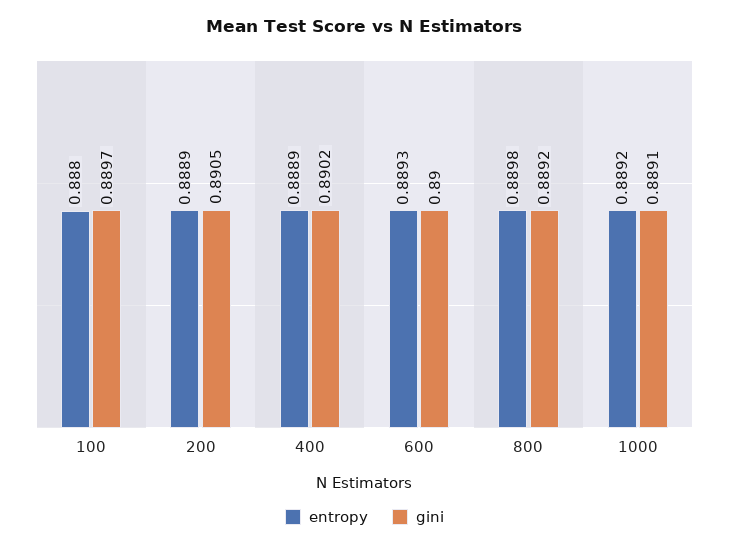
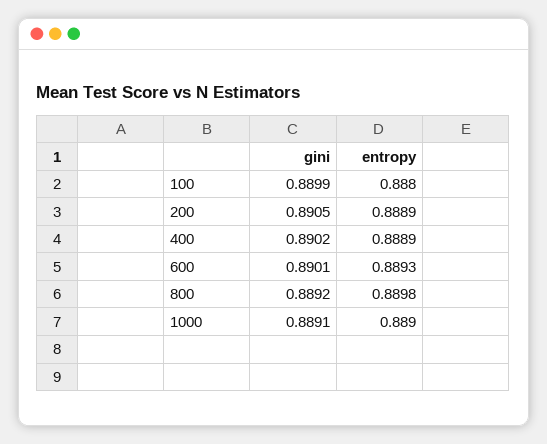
gini, 100: 0.8897 -> 0.8899
gini, 600: 0.89 -> 0.8901
entropy, 1000: 0.8892 -> 0.889

